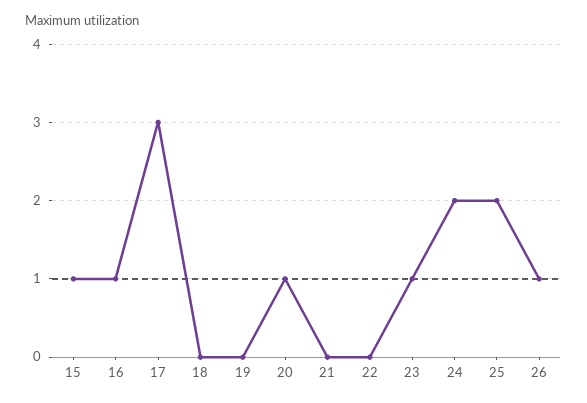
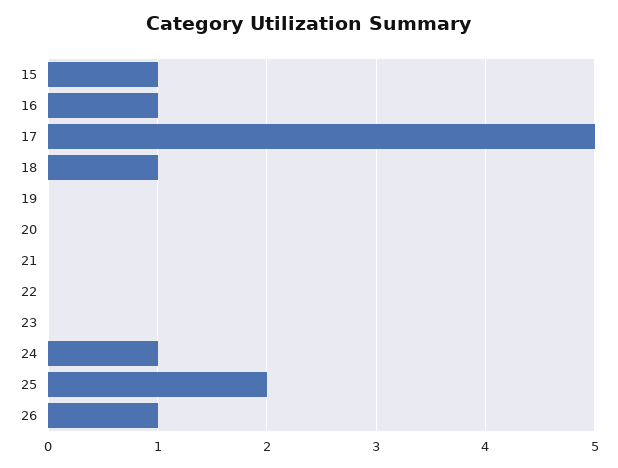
17: 3 -> 5
18: 0 -> 1
20: 1 -> 0
23: 1 -> 0
24: 2 -> 1

